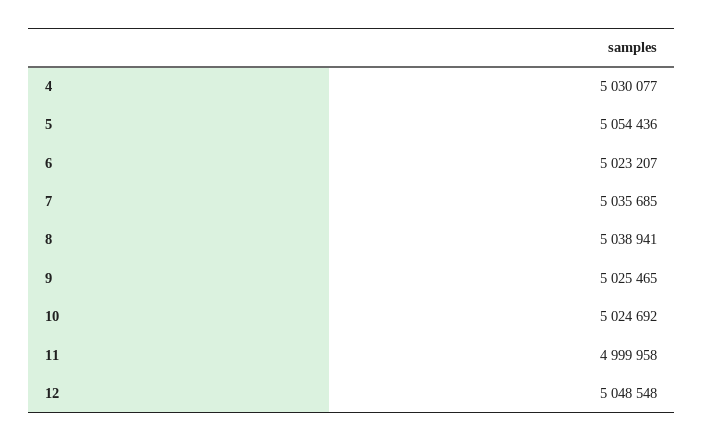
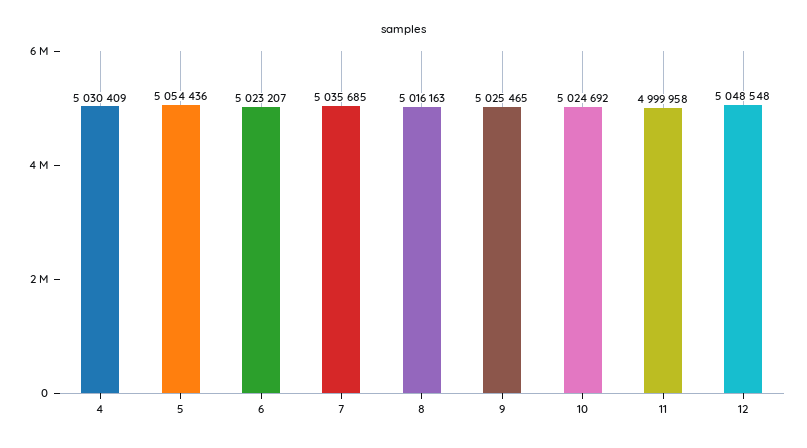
4: 5030077 -> 5030409
8: 5038941 -> 5016163

